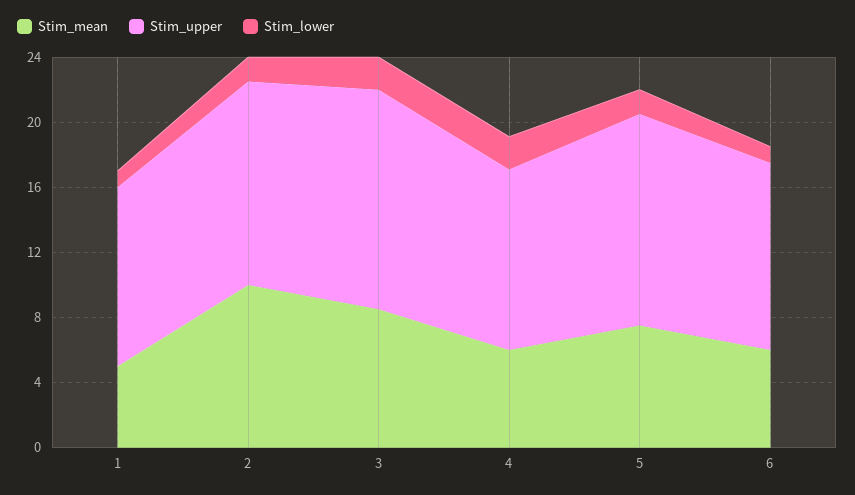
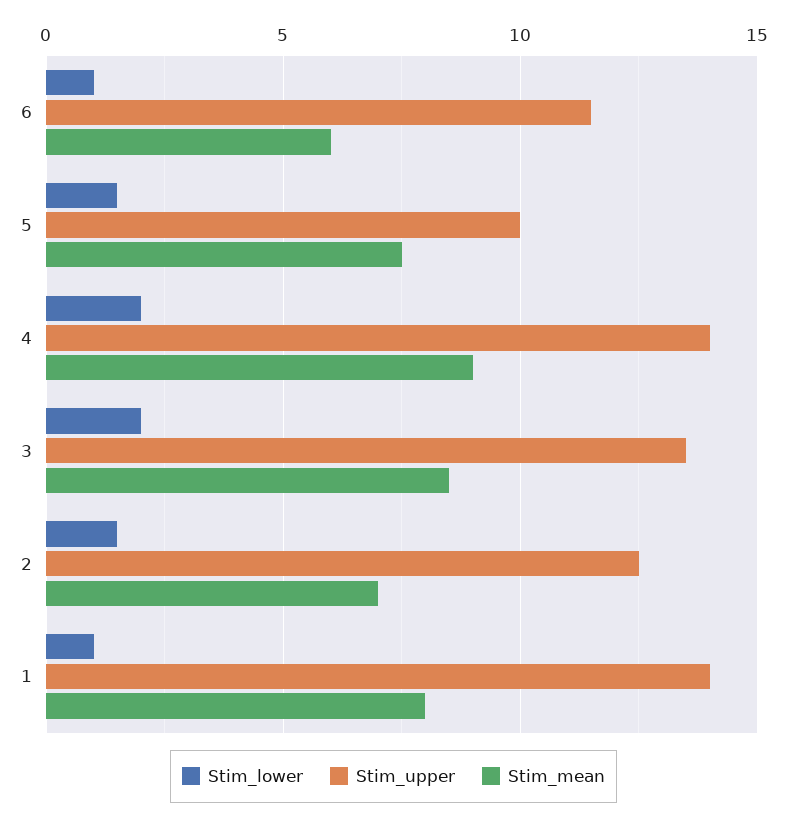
Stim_mean, 1: 5 -> 8
Stim_upper, 1: 11 -> 14
Stim_mean, 2: 10 -> 7
Stim_mean, 4: 6 -> 9
Stim_upper, 4: 11 -> 14
Stim_upper, 5: 13 -> 10

